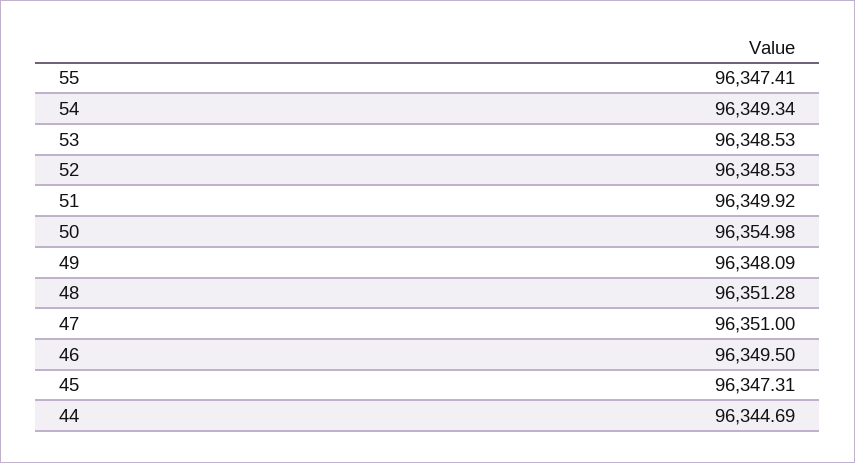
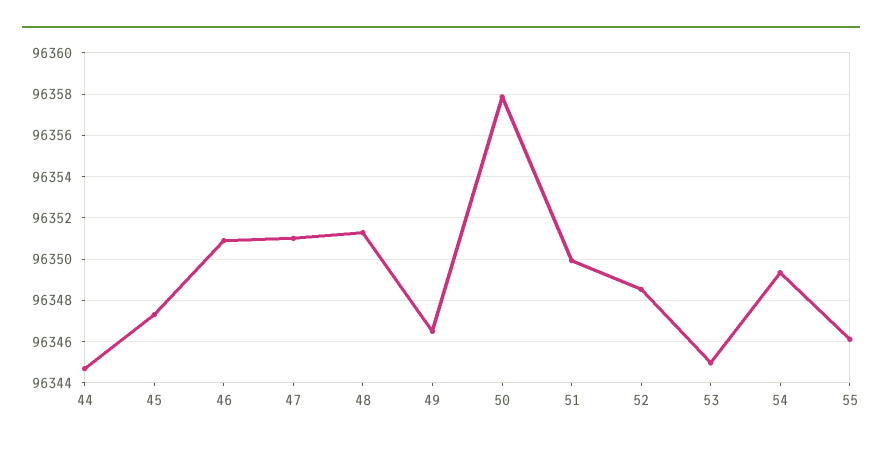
55: 96347.41 -> 96346
53: 96348.53 -> 96345
50: 96354.98 -> 96358
49: 96348.09 -> 96346.5
46: 96349.5 -> 96351

